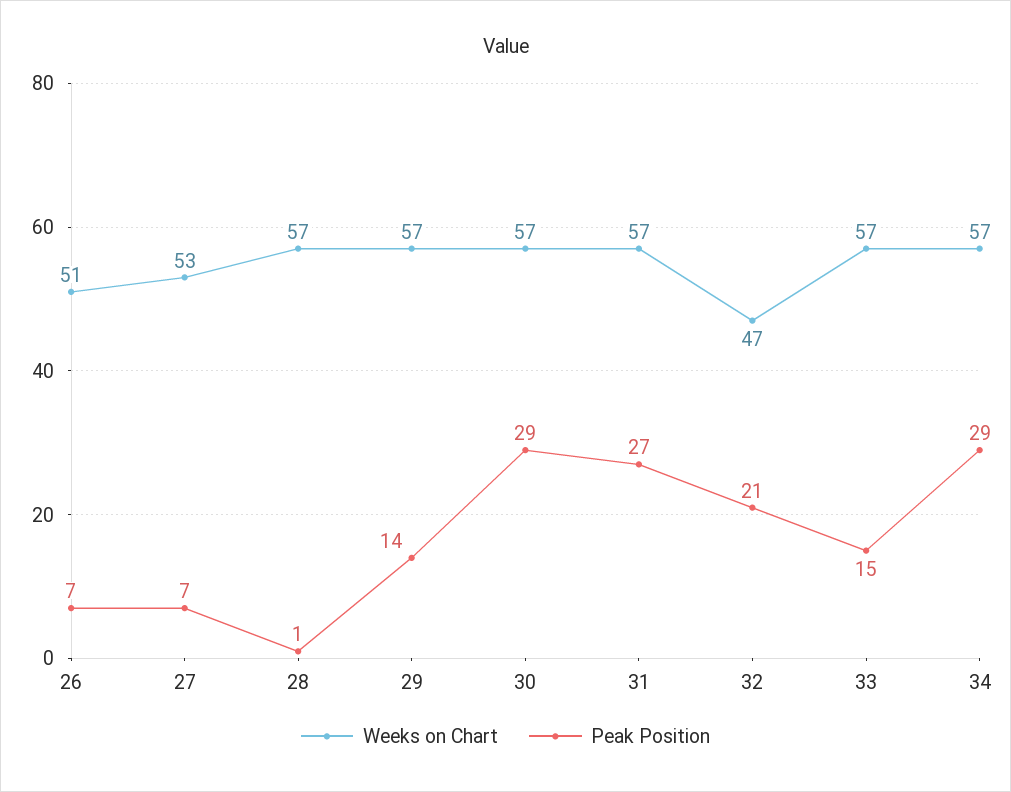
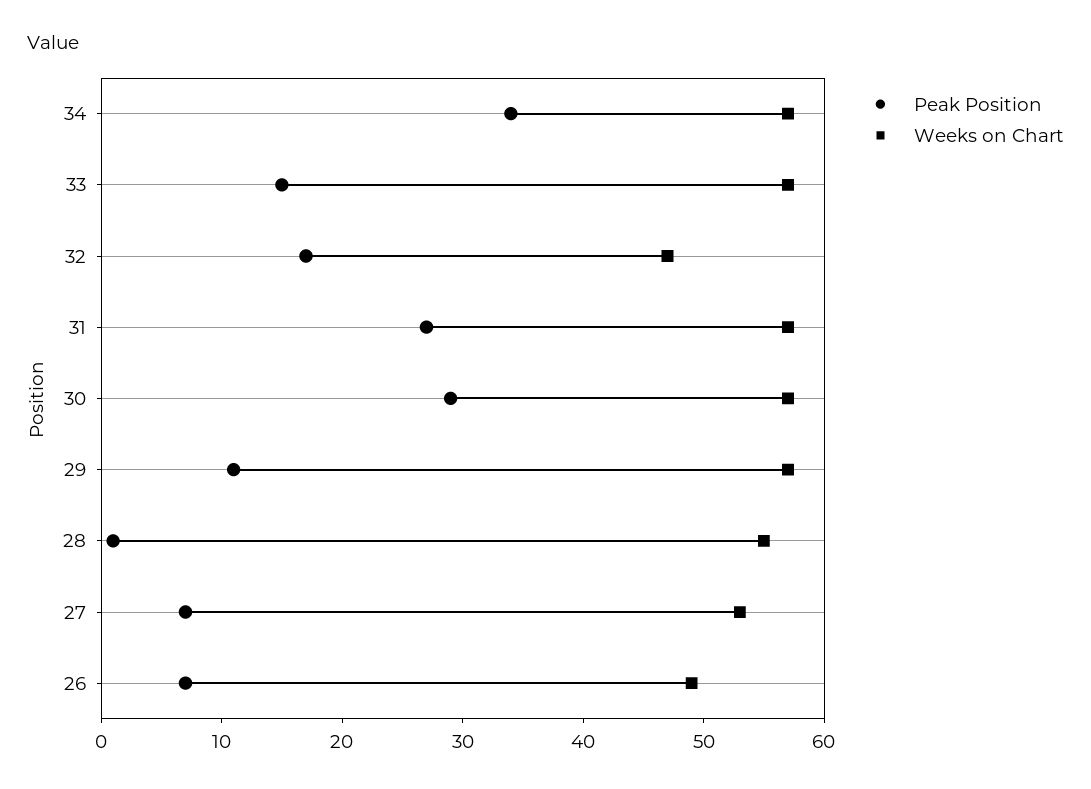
Weeks on Chart, 26: 51 -> 49
Weeks on Chart, 28: 57 -> 55
Peak Position, 29: 14 -> 11
Peak Position, 32: 21 -> 17
Peak Position, 34: 29 -> 34

